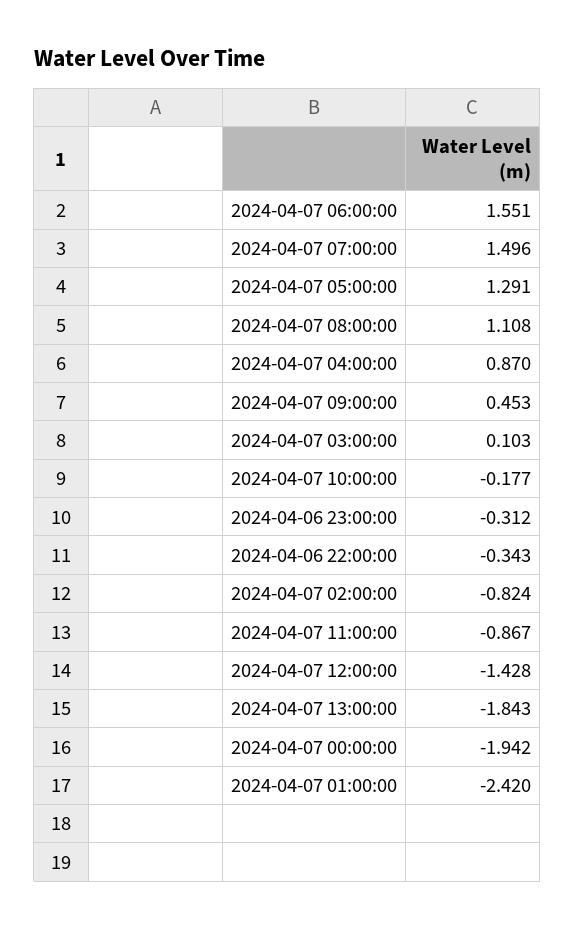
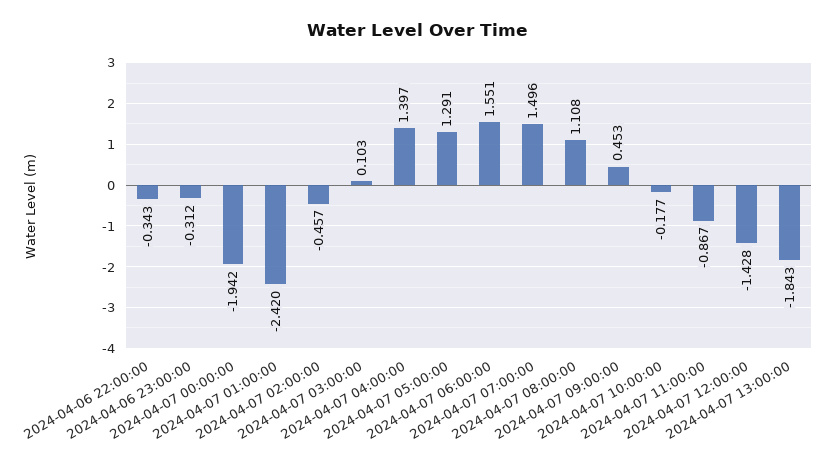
2024-04-07 04:00:00: 0.87 -> 1.397
2024-04-07 02:00:00: -0.824 -> -0.457

